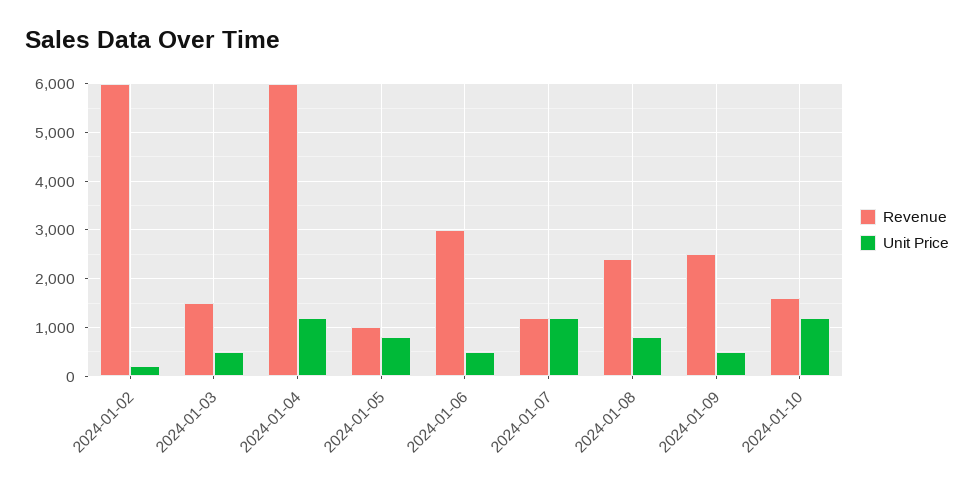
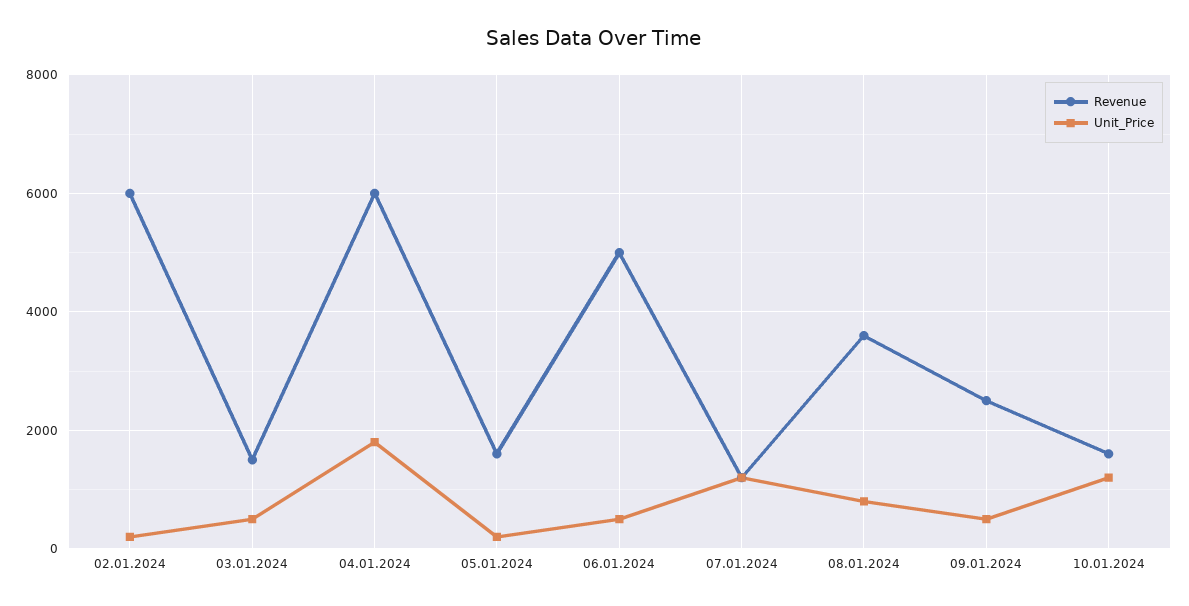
Unit Price, 2024-01-04: 1200 -> 1800
Revenue, 2024-01-05: 1000 -> 1600
Unit Price, 2024-01-05: 800 -> 200
Revenue, 2024-01-06: 3000 -> 5000
Revenue, 2024-01-08: 2400 -> 3600

